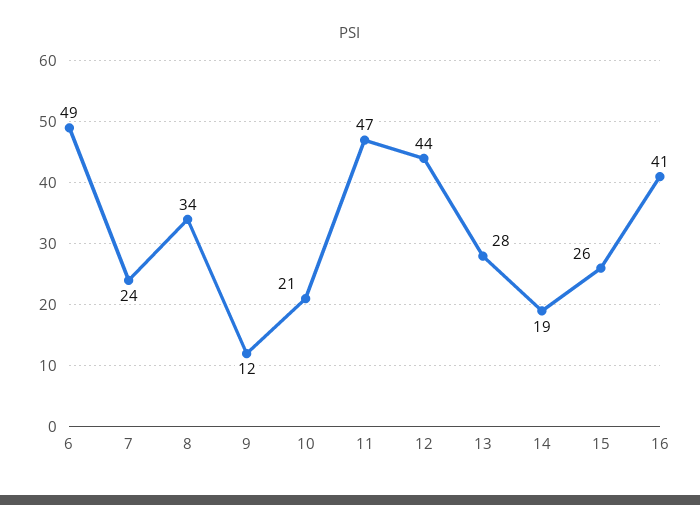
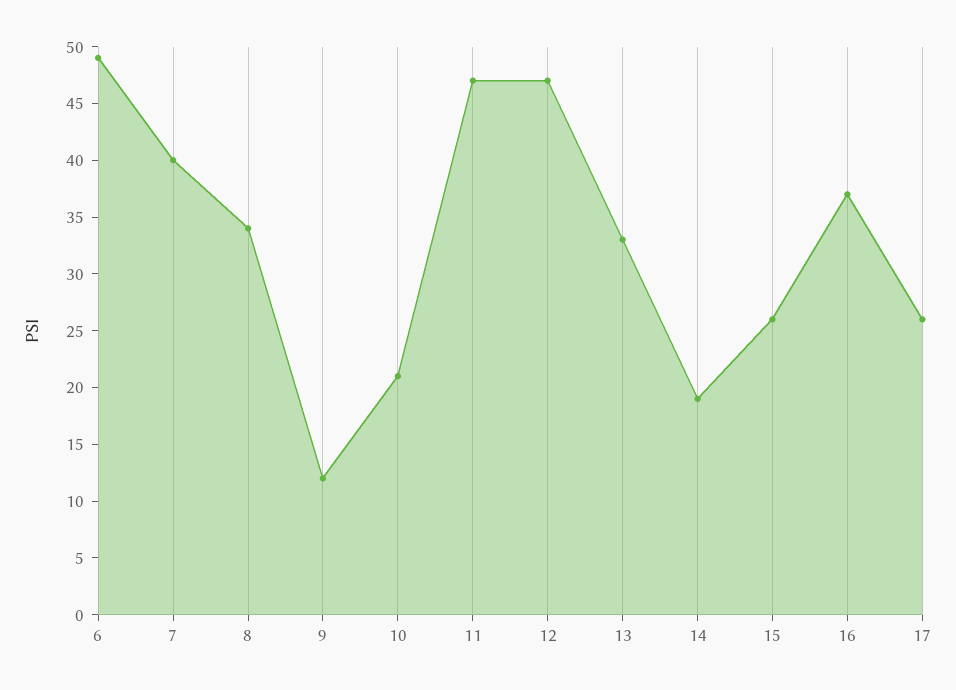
7: 24 -> 40
12: 44 -> 47
13: 28 -> 33
16: 41 -> 37
17: none -> 26

